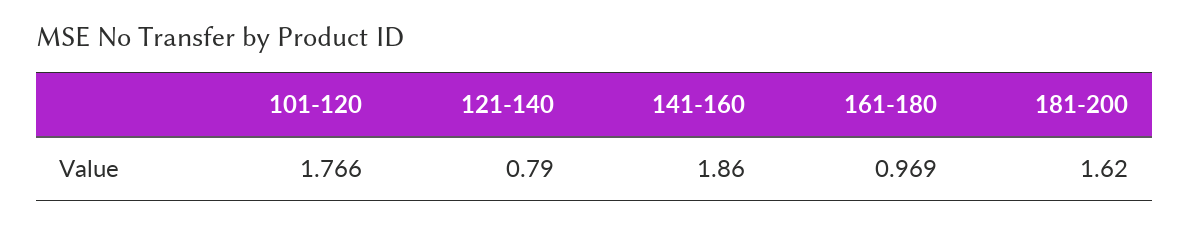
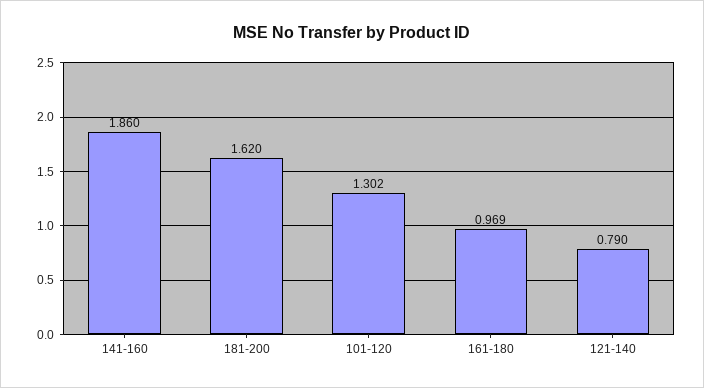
101-120: 1.766 -> 1.302

